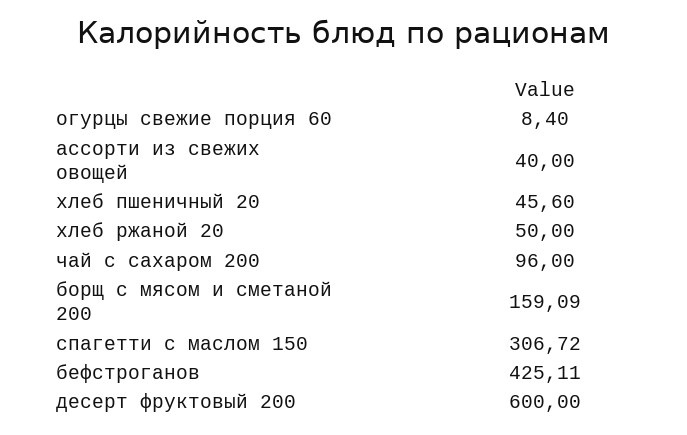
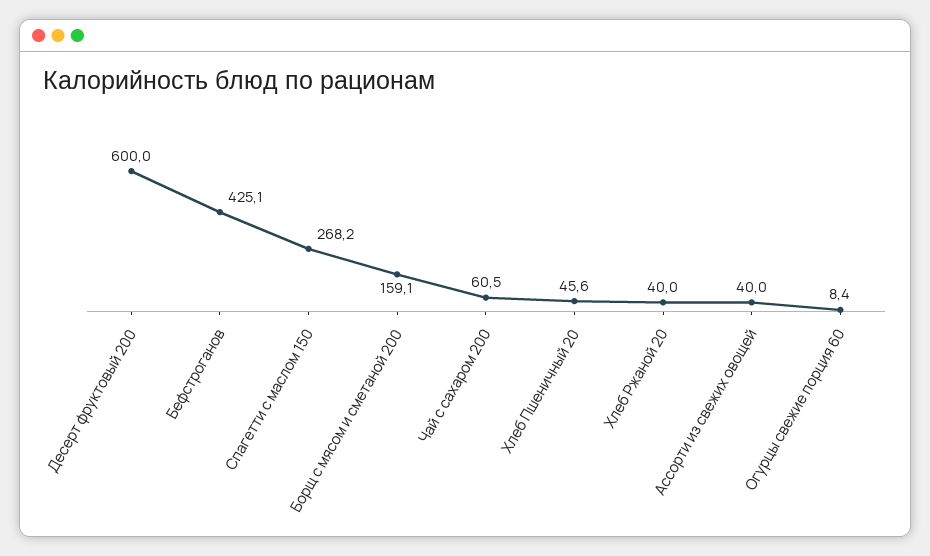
хлеб ржаной 20: 50 -> 40
чай с сахаром 200: 96 -> 60.5
спагетти с маслом 150: 306.72 -> 268.2

